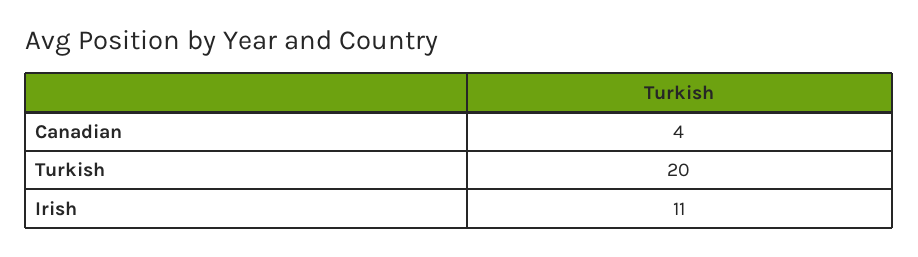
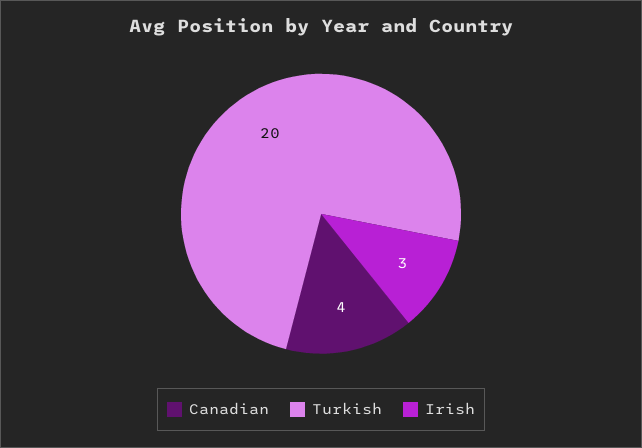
Irish: 11 -> 3

